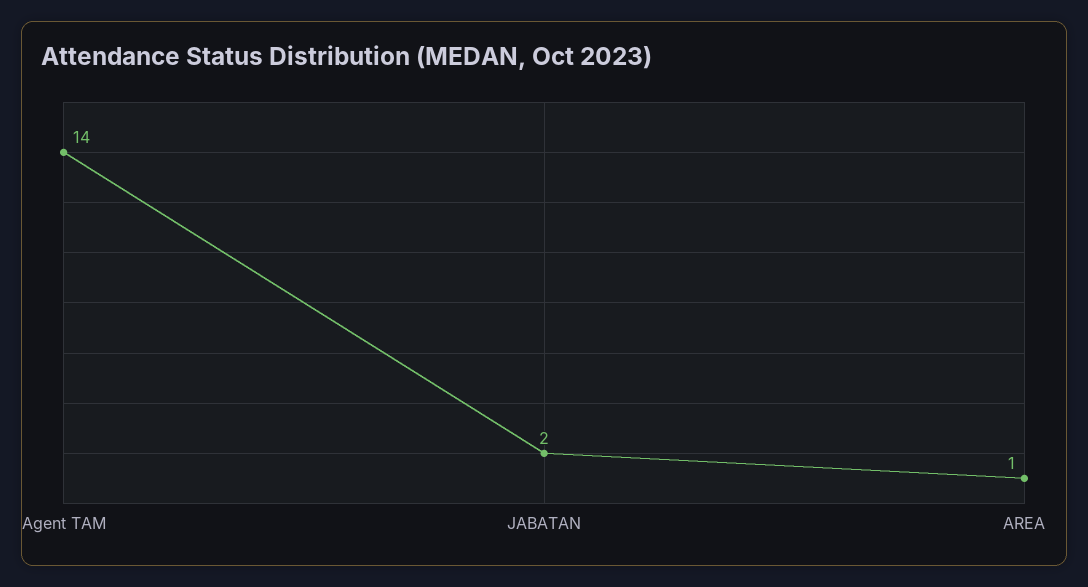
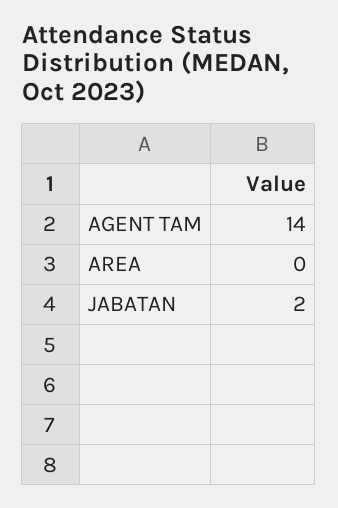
AREA: 1 -> 0

